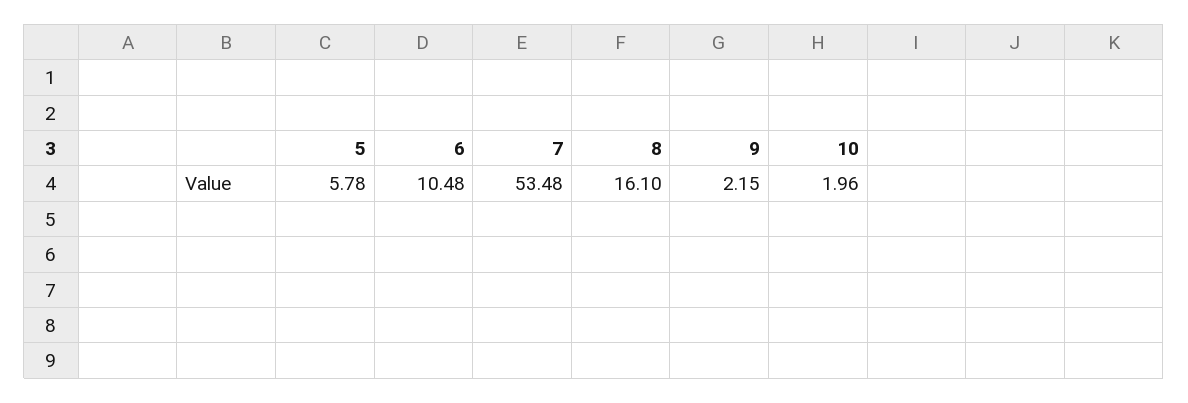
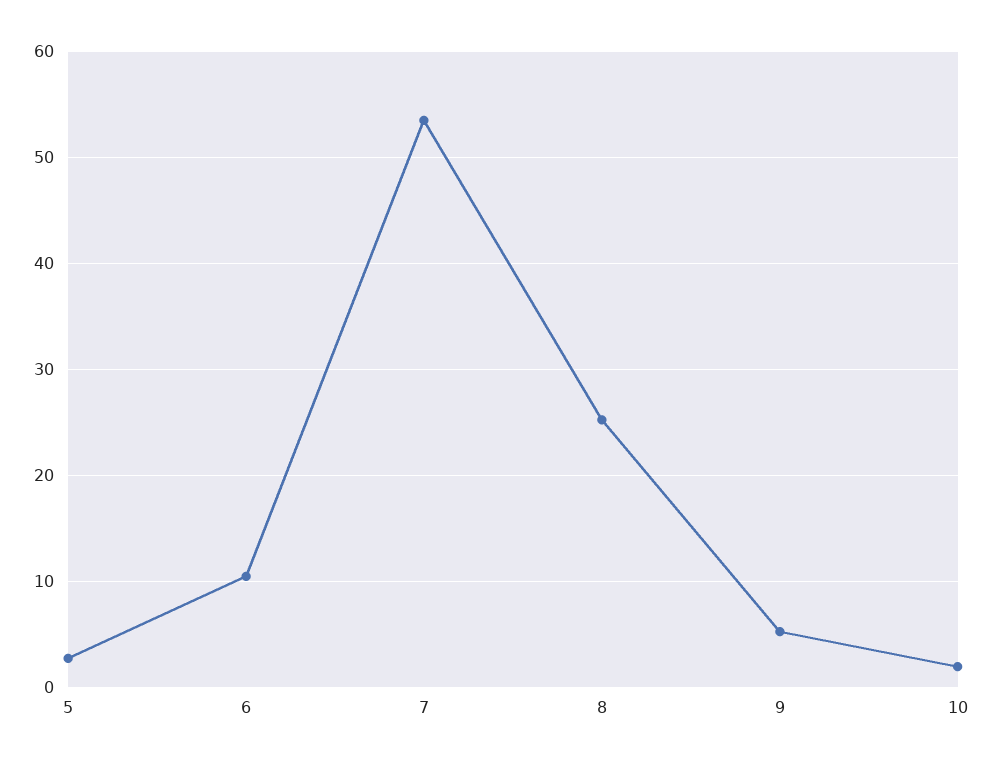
5: 5.78 -> 3
8: 16.1 -> 25
9: 2.15 -> 5

